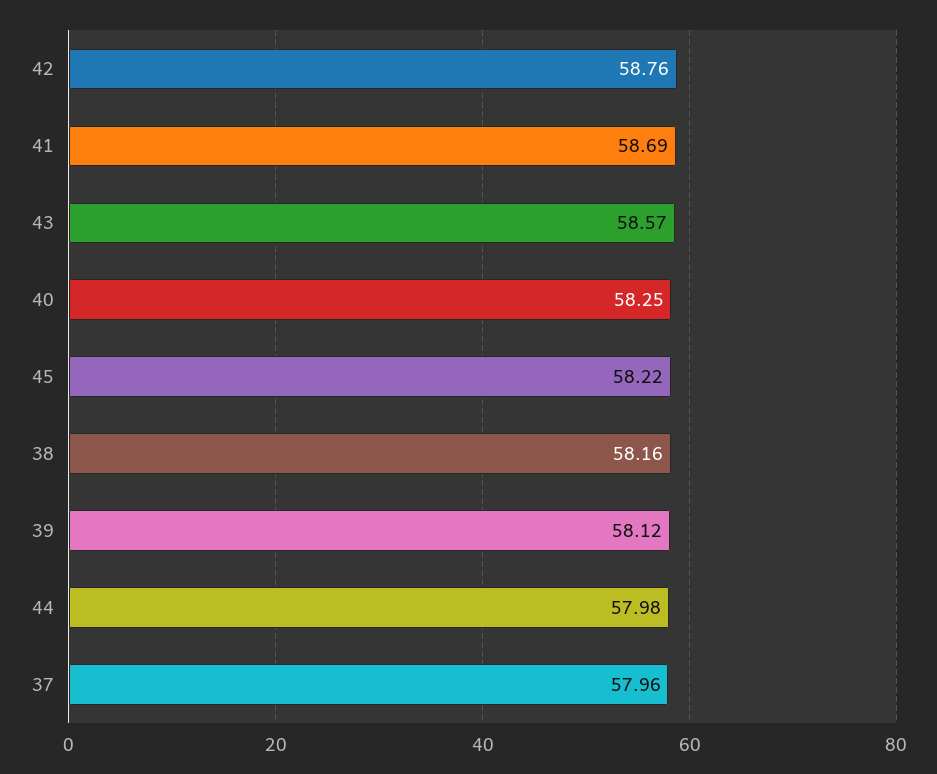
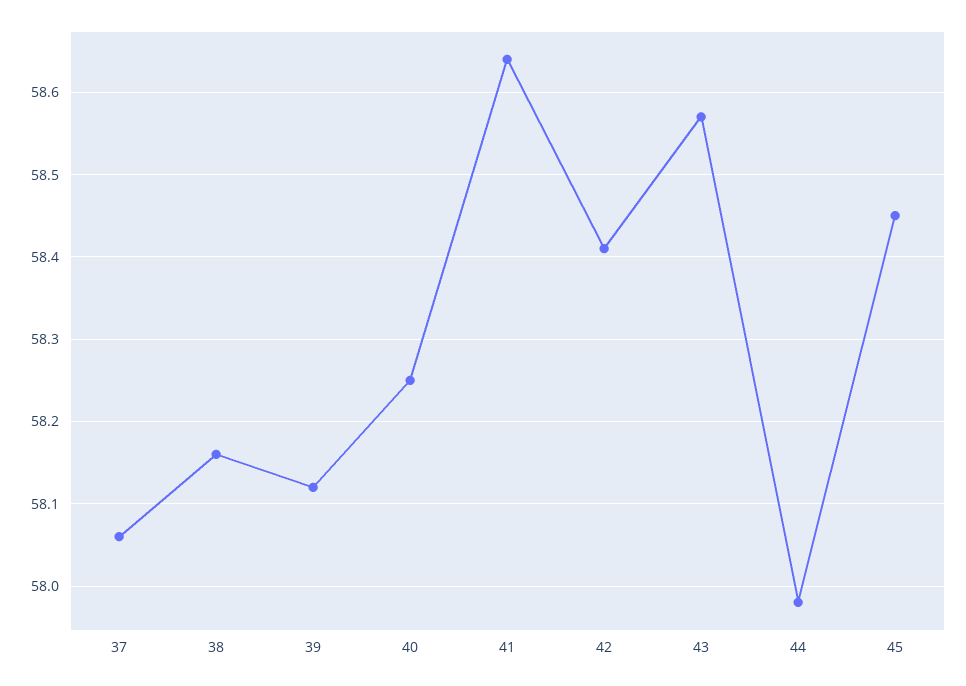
42: 58.76 -> 58.41
41: 58.69 -> 58.64
45: 58.22 -> 58.45
37: 57.96 -> 58.06

